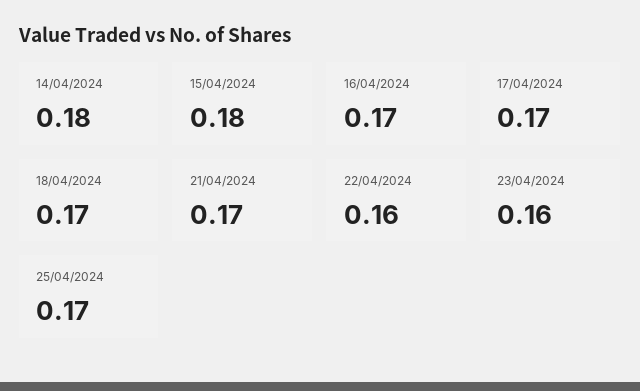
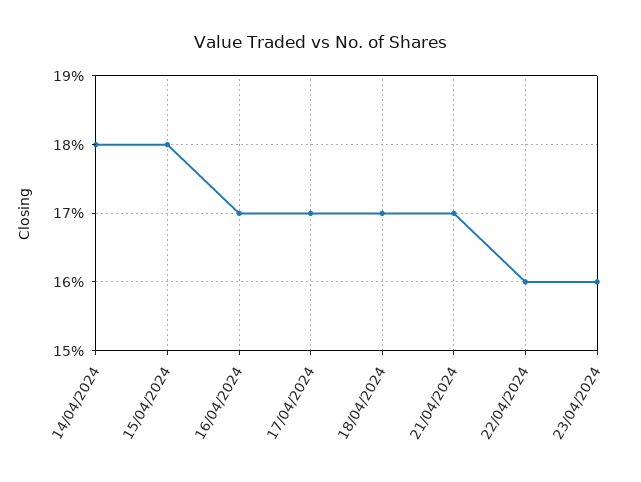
25/04/2024: 0.17 -> none

